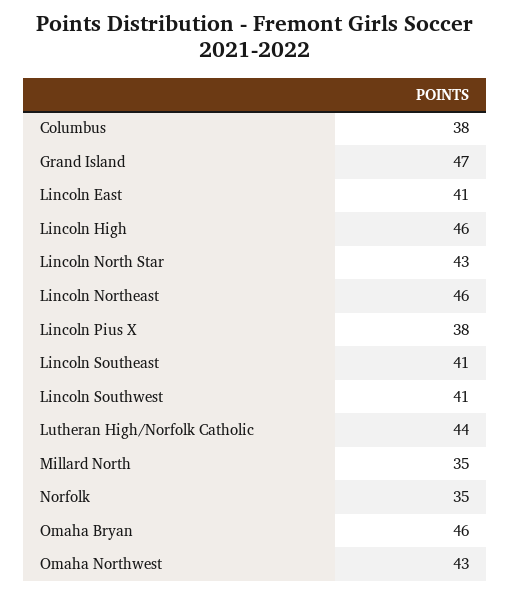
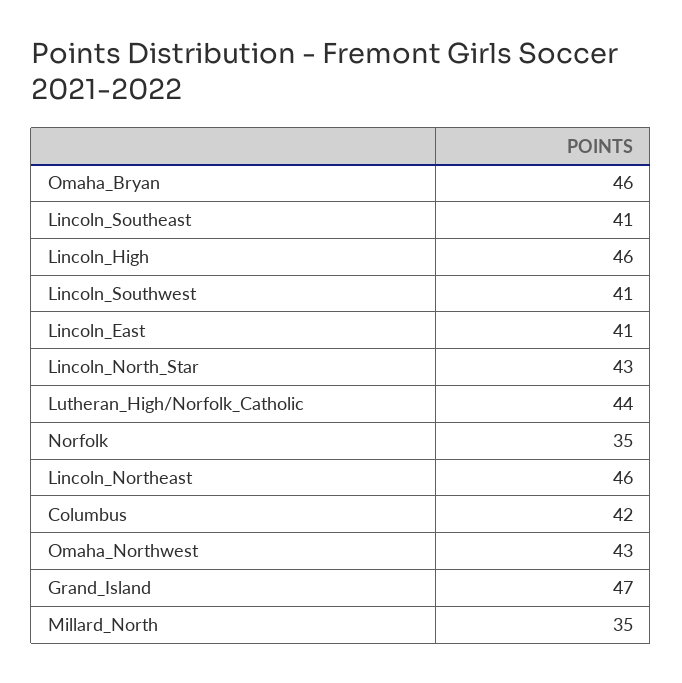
Columbus: 38 -> 42
Lincoln Pius X: 38 -> none

